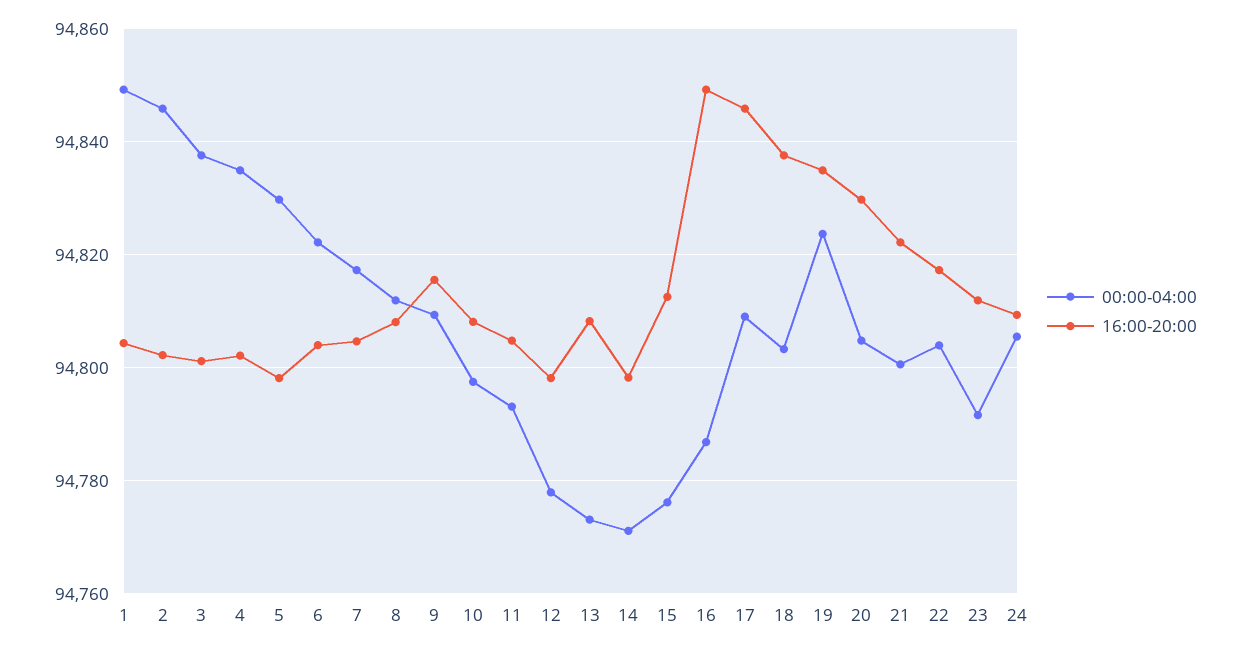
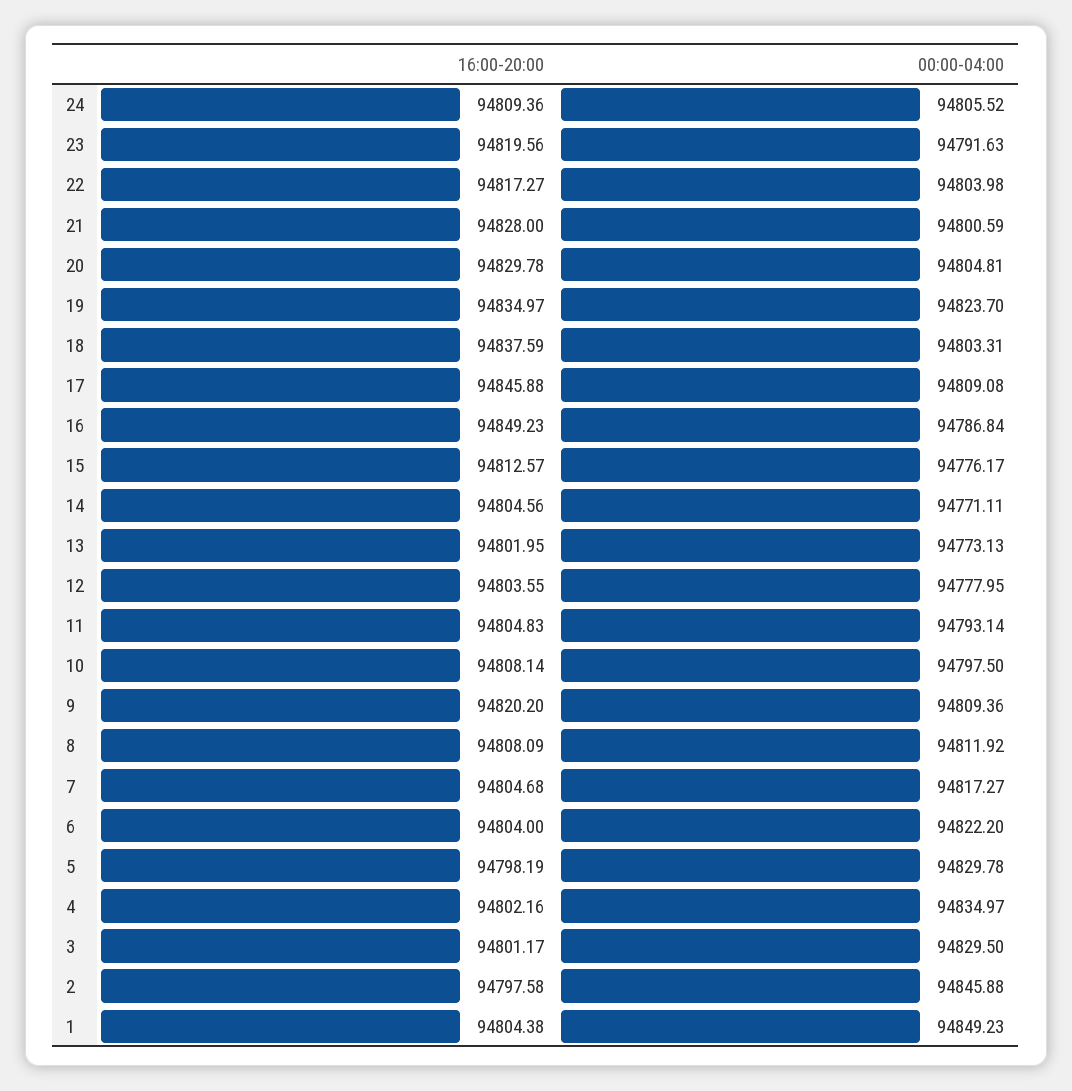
16:00-20:00, 2: 94802 -> 94797.58
00:00-04:00, 3: 94838 -> 94829.5
16:00-20:00, 9: 94816 -> 94820.2
16:00-20:00, 12: 94798 -> 94803.55
16:00-20:00, 13: 94808 -> 94801.95
16:00-20:00, 14: 94798 -> 94804.56
16:00-20:00, 21: 94822 -> 94828
16:00-20:00, 23: 94812 -> 94819.56

